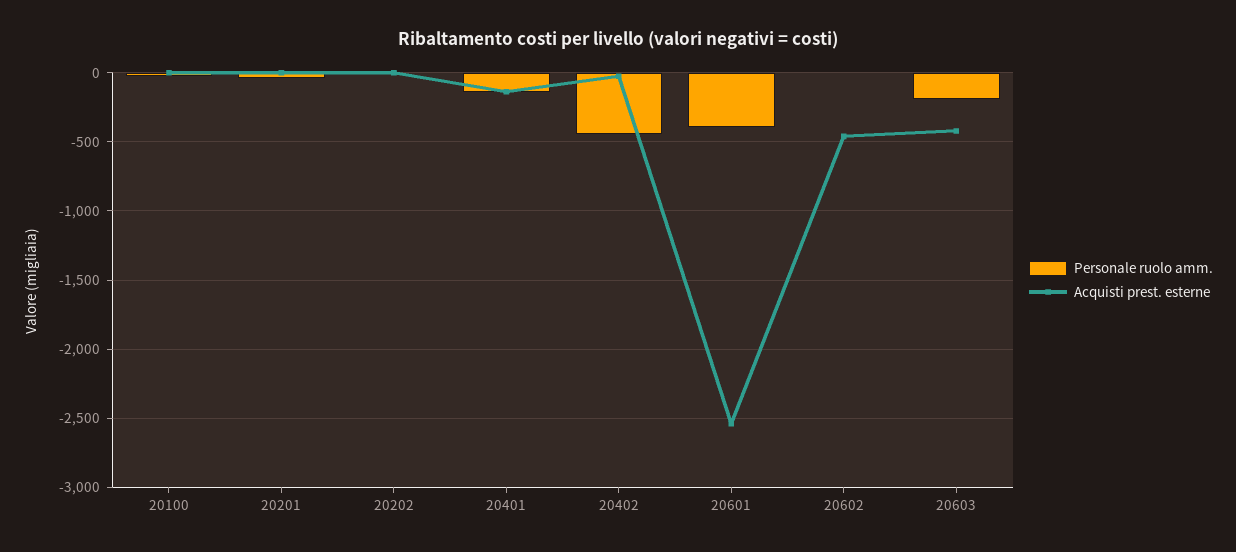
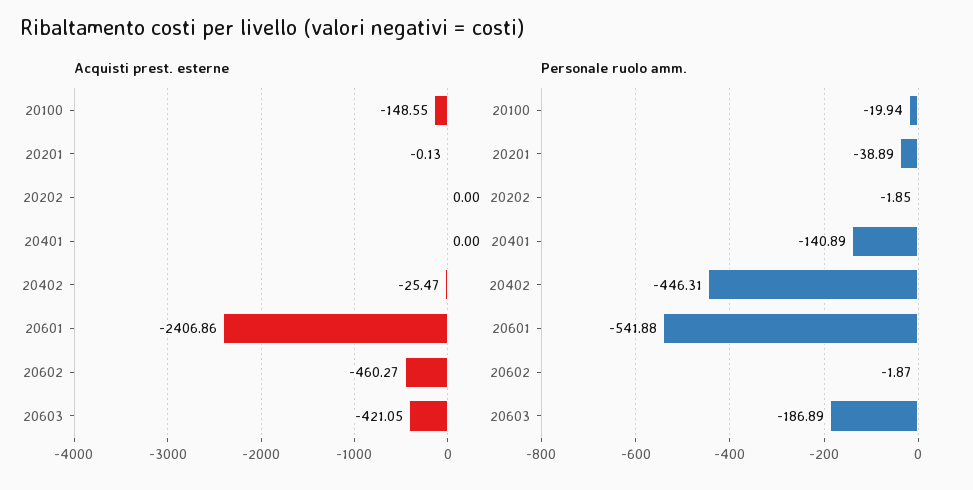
Acquisti prest. esterne, 20100: 0 -> -148.55
Acquisti prest. esterne, 20401: -150 -> 0
Personale ruolo amm., 20601: -400 -> -541.88
Acquisti prest. esterne, 20601: -2550 -> -2406.86

